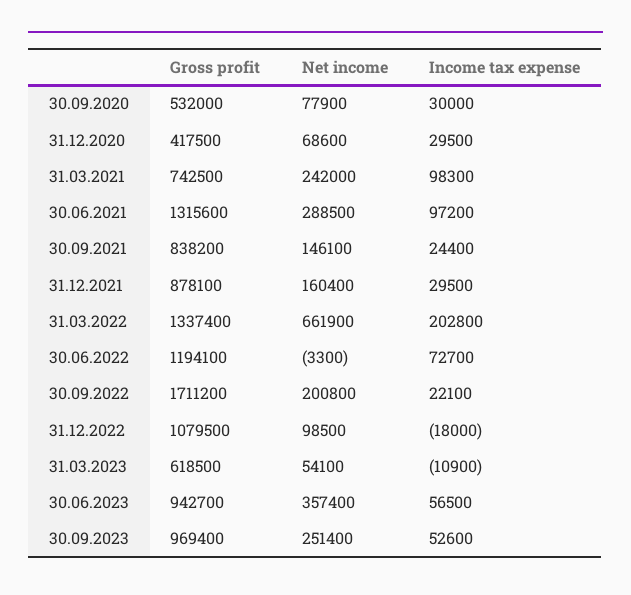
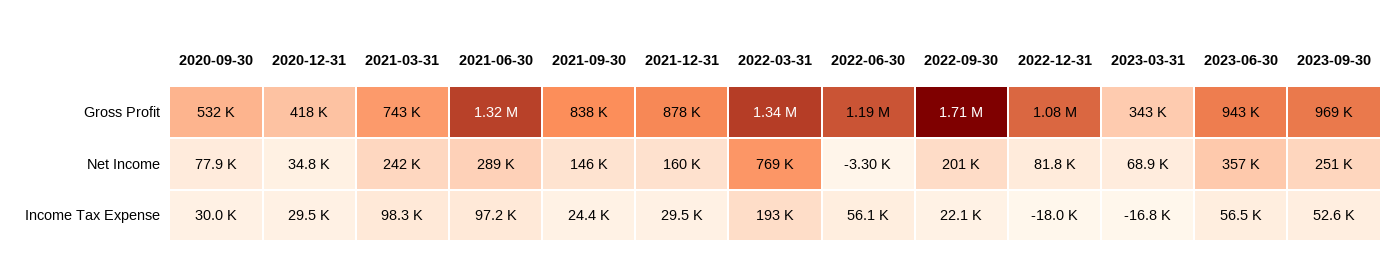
Net income, 31.12.2020: 68600 -> 34800
Net income, 31.03.2022: 661900 -> 769000
Income tax expense, 31.03.2022: 202800 -> 193000
Income tax expense, 30.06.2022: 72700 -> 56100
Net income, 31.12.2022: 98500 -> 81800
Gross profit, 31.03.2023: 618500 -> 343000
Net income, 31.03.2023: 54100 -> 68900
Income tax expense, 31.03.2023: -10900 -> -16800

